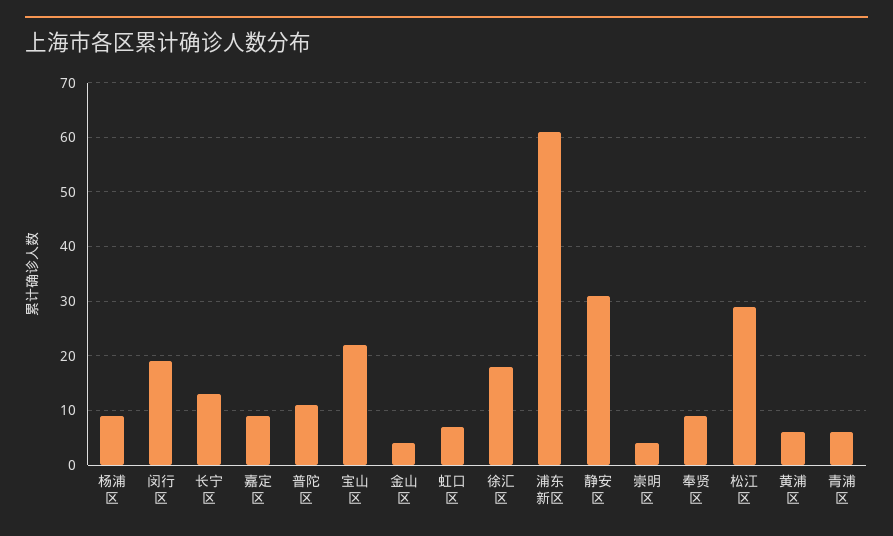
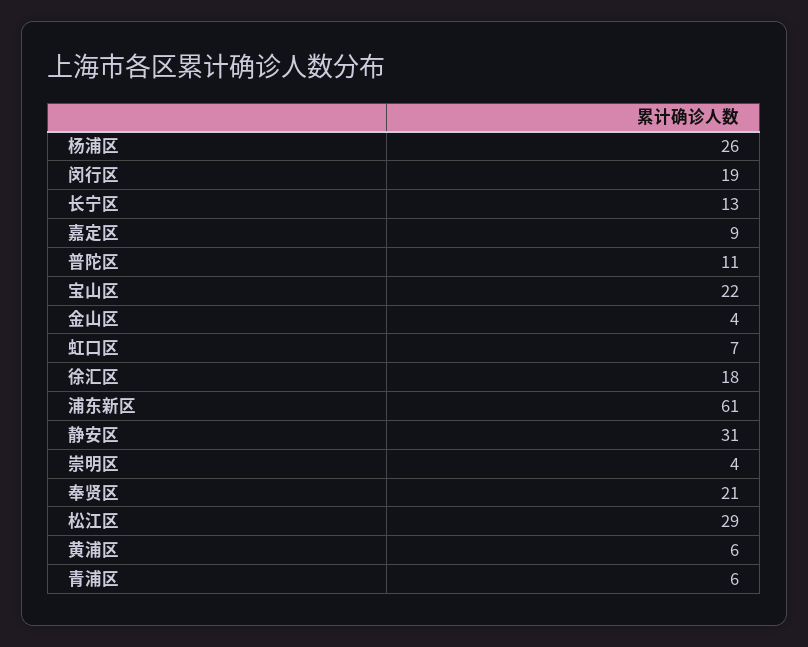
杨浦区: 10 -> 26
奉贤区: 10 -> 21

